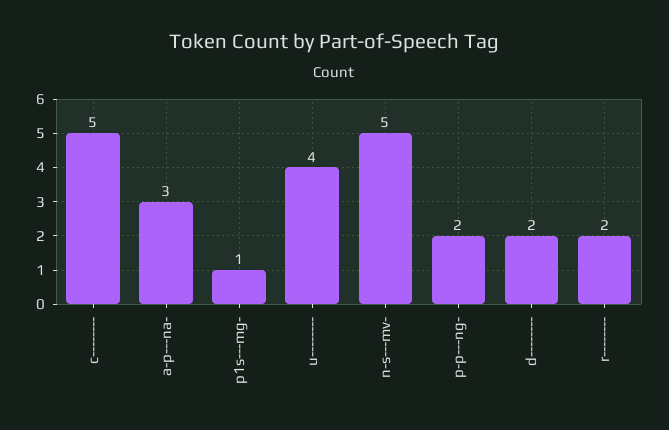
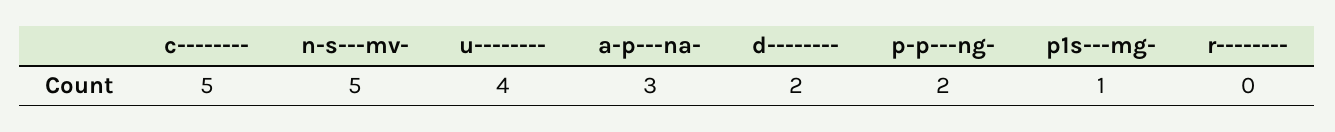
r--------: 2 -> 0

